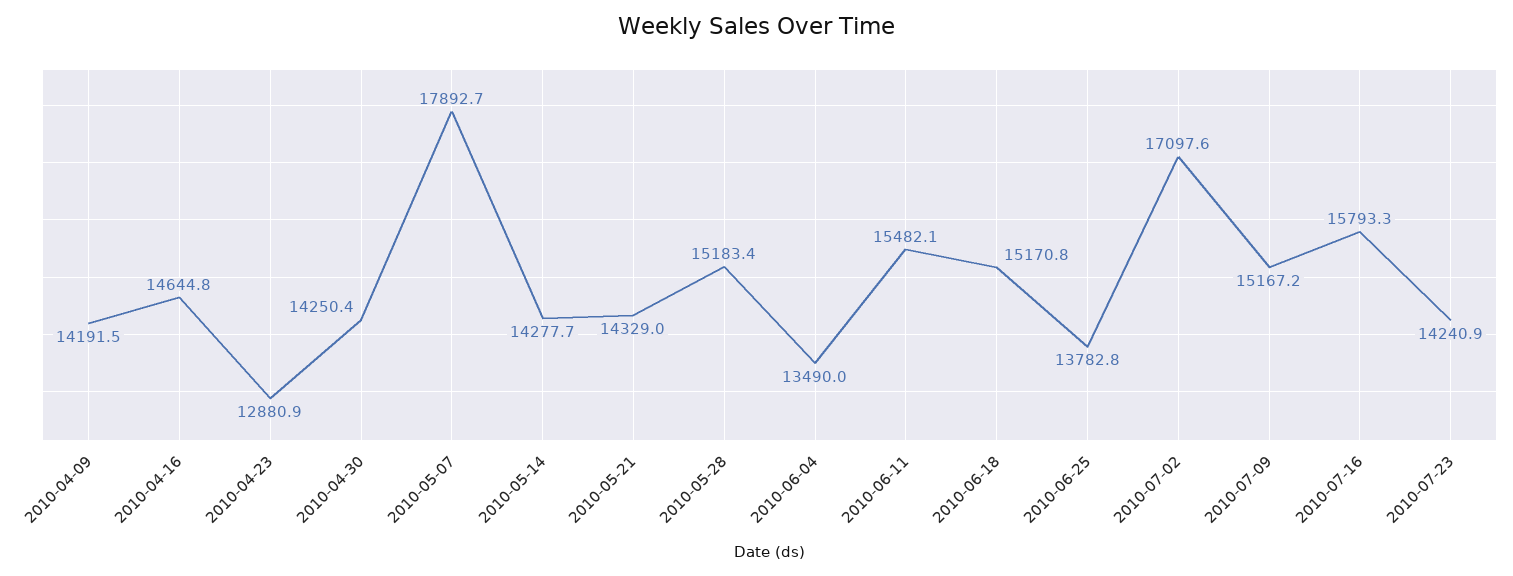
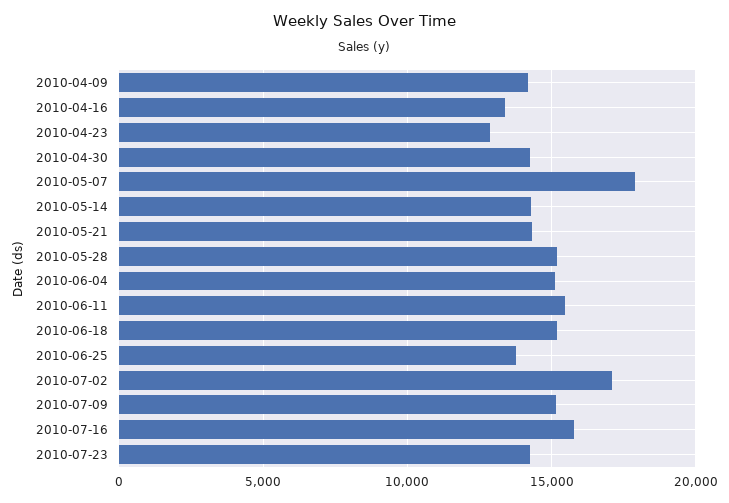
2010-04-16: 14644.8 -> 13500
2010-06-04: 13490 -> 15000

